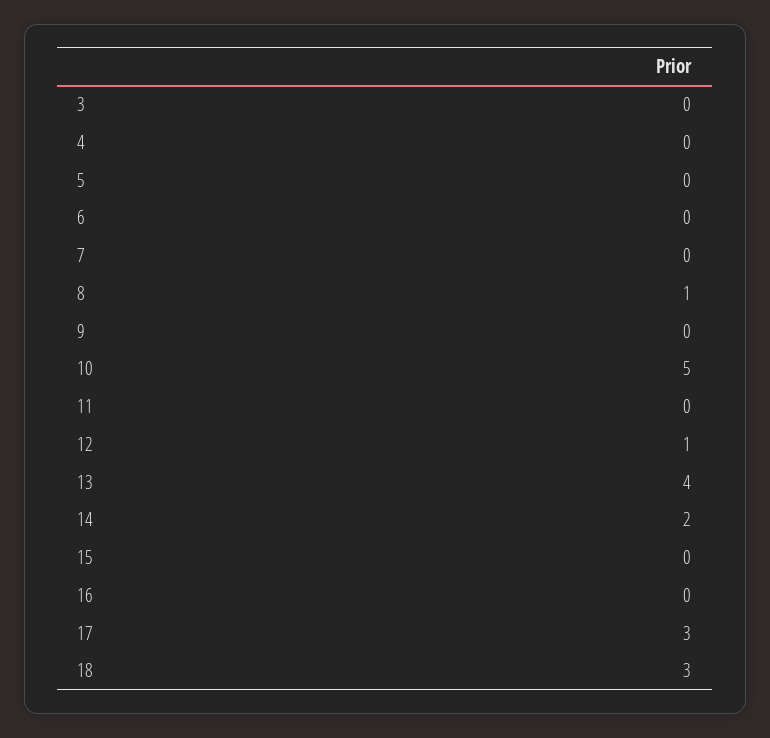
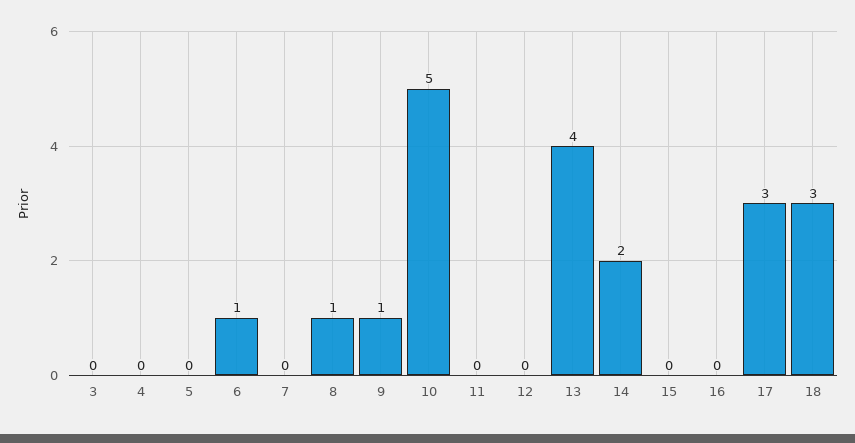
6: 0 -> 1
9: 0 -> 1
12: 1 -> 0

